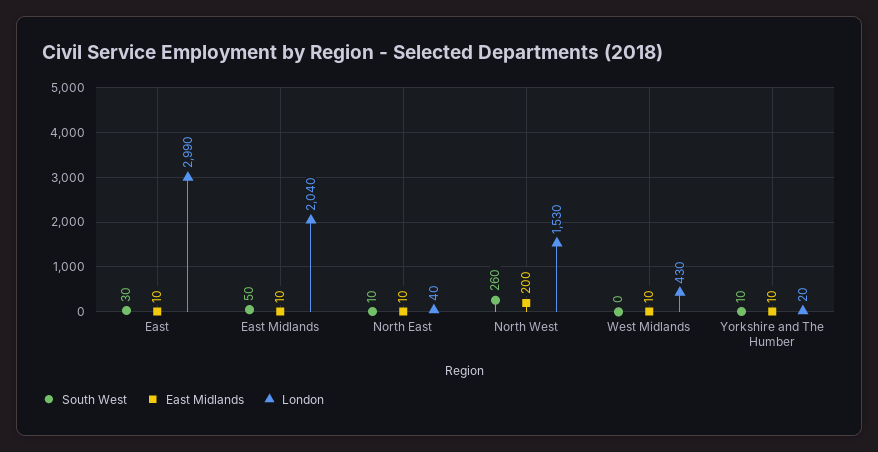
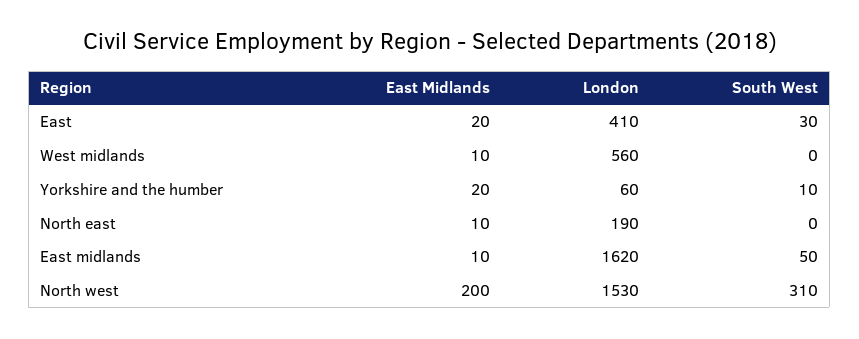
East Midlands, East: 10 -> 20
London, East: 2990 -> 410
London, East Midlands: 2040 -> 1620
South West, North East: 10 -> 0
London, North East: 40 -> 190
South West, North West: 260 -> 310
London, West Midlands: 430 -> 560
East Midlands, Yorkshire and The Humber: 10 -> 20
London, Yorkshire and The Humber: 20 -> 60

